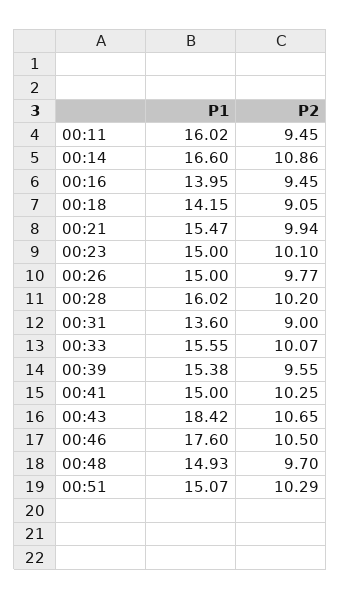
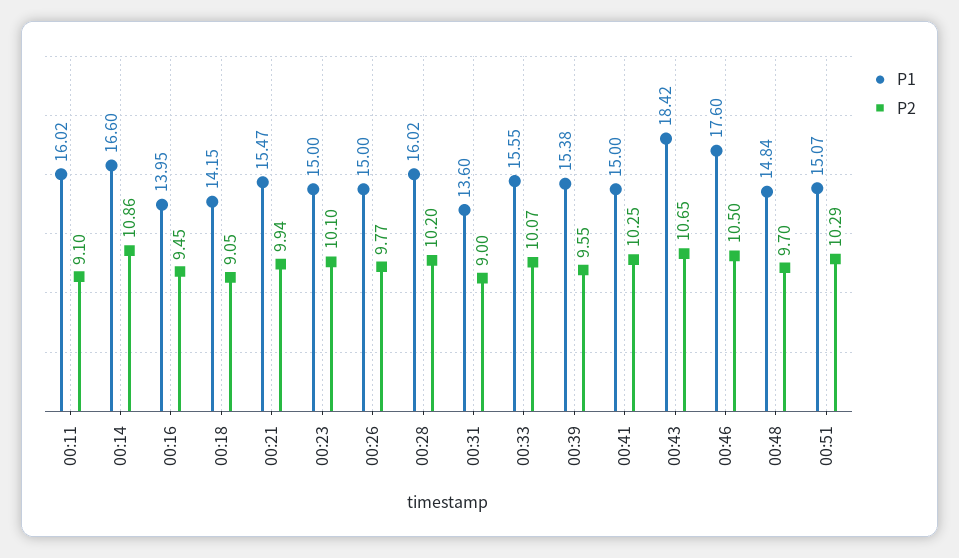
P2, 00:11: 9.45 -> 9.1
P1, 00:48: 14.93 -> 14.84

